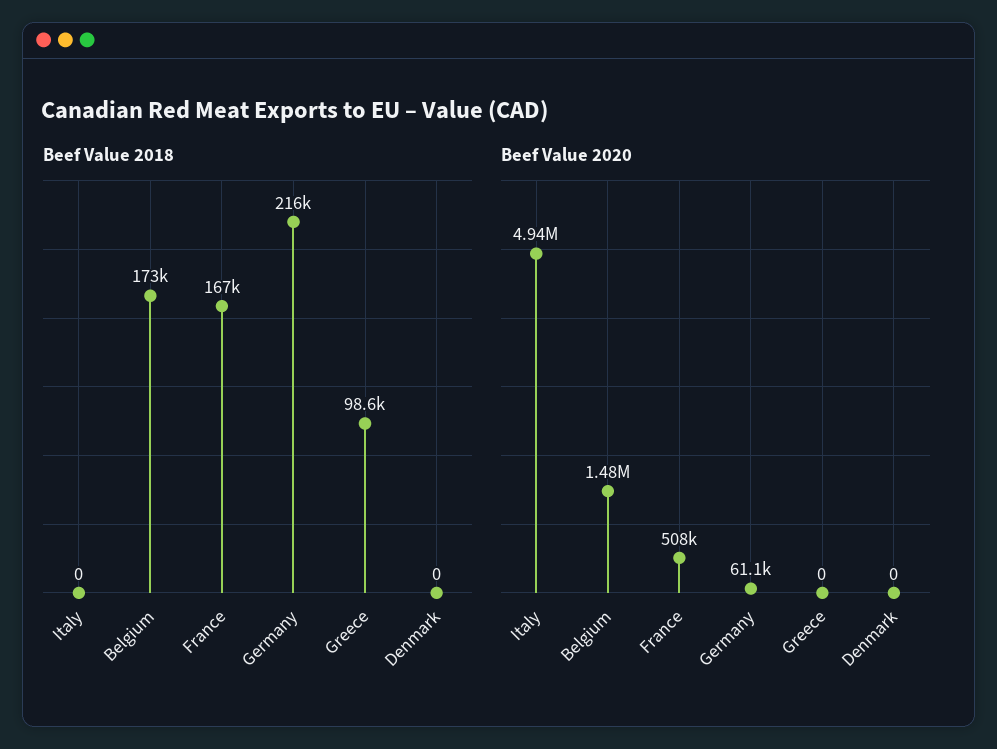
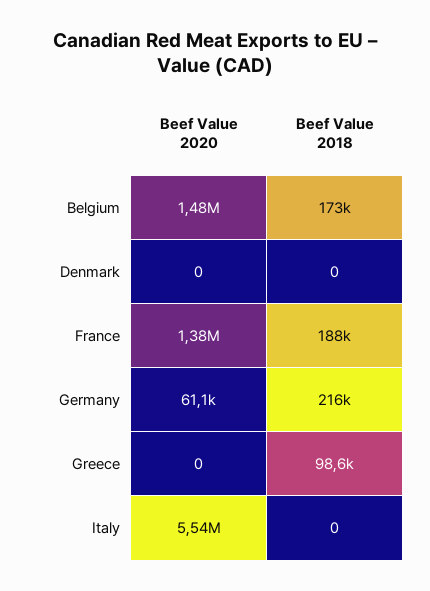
Beef Value 2018, France: 167000 -> 188000
Beef Value 2020, Italy: 4940000 -> 5540000
Beef Value 2020, France: 508000 -> 1380000

